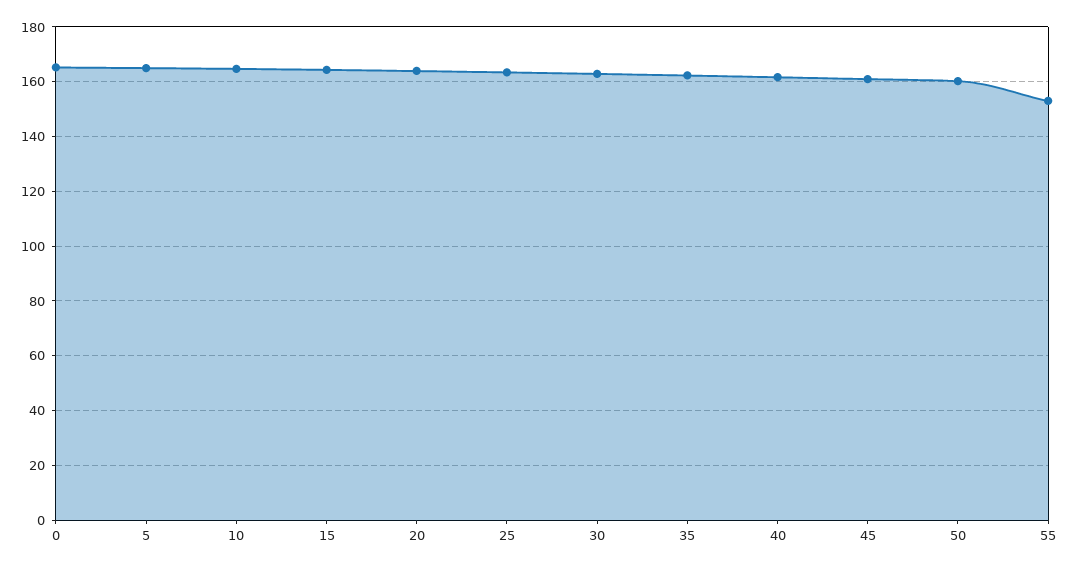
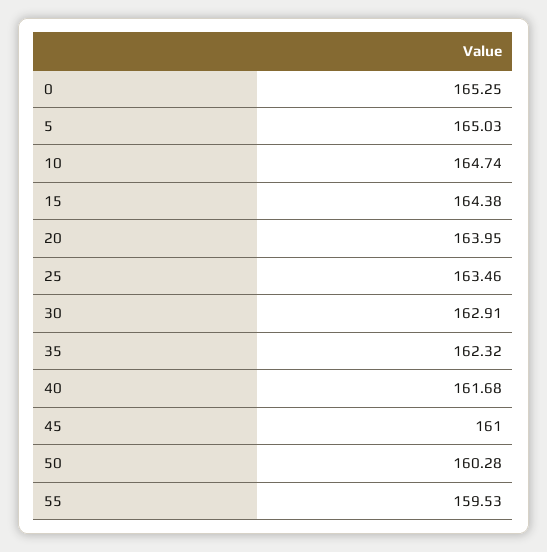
55: 152.5 -> 159.53

